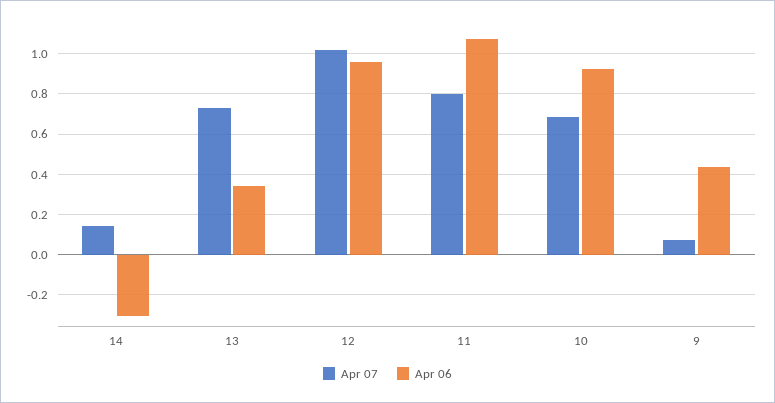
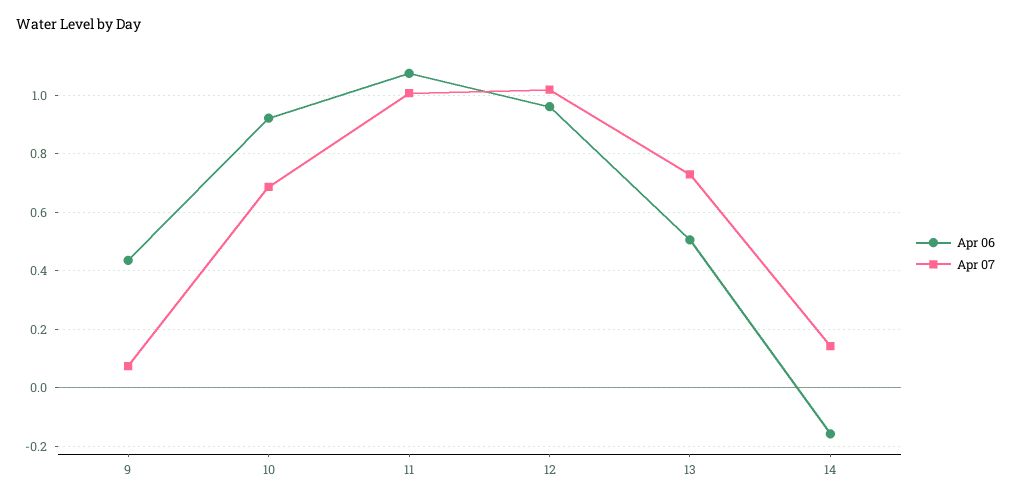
Apr 06, 14: -0.3 -> -0.15
Apr 06, 13: 0.35 -> 0.5
Apr 07, 11: 0.8 -> 1

